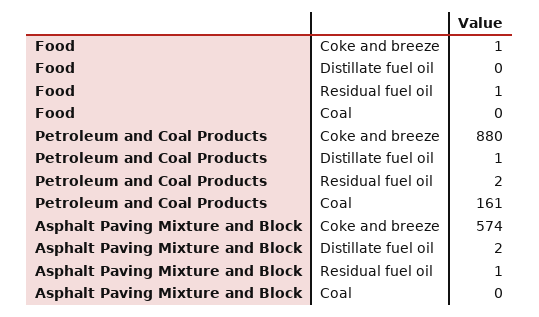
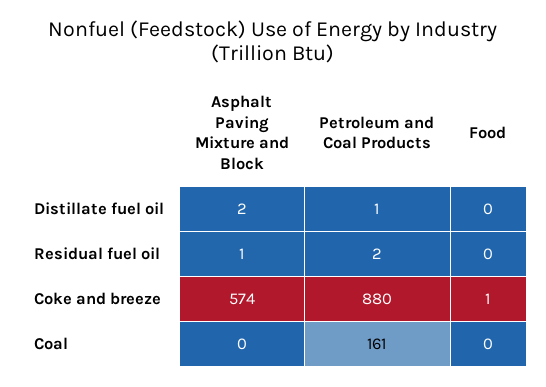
Food, Residual fuel oil: 1 -> 0

